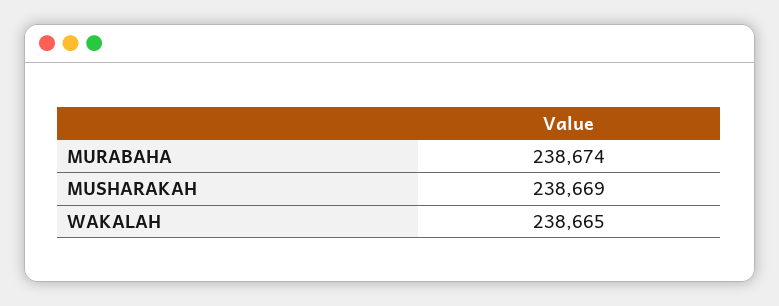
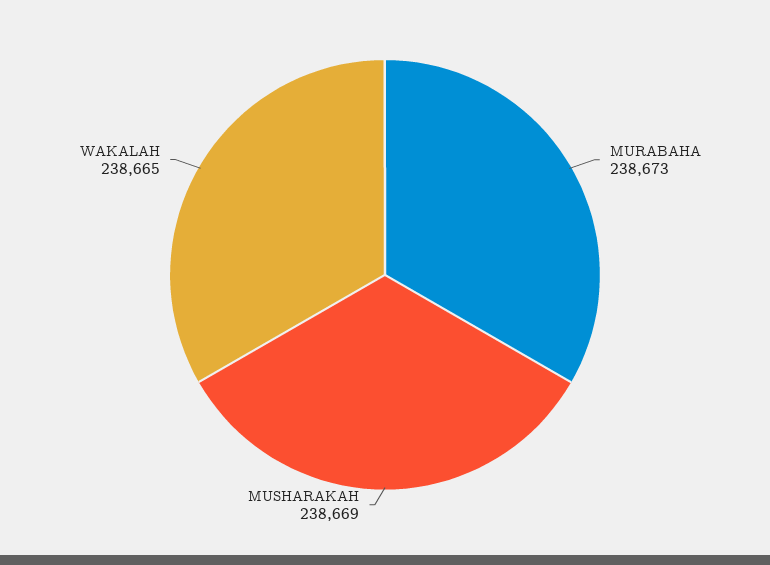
MURABAHA: 238674 -> 238673

